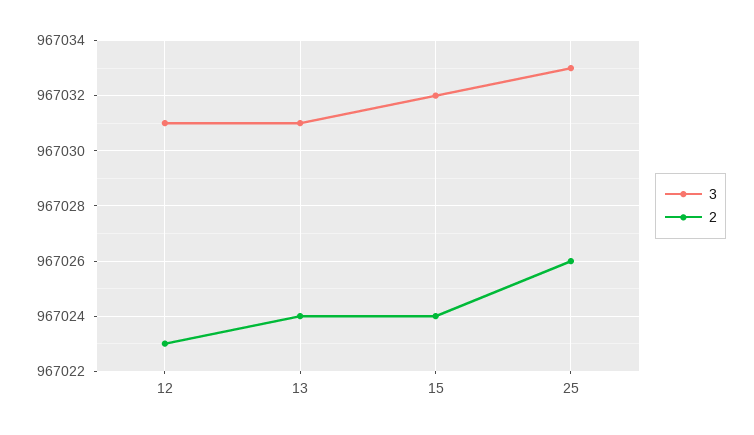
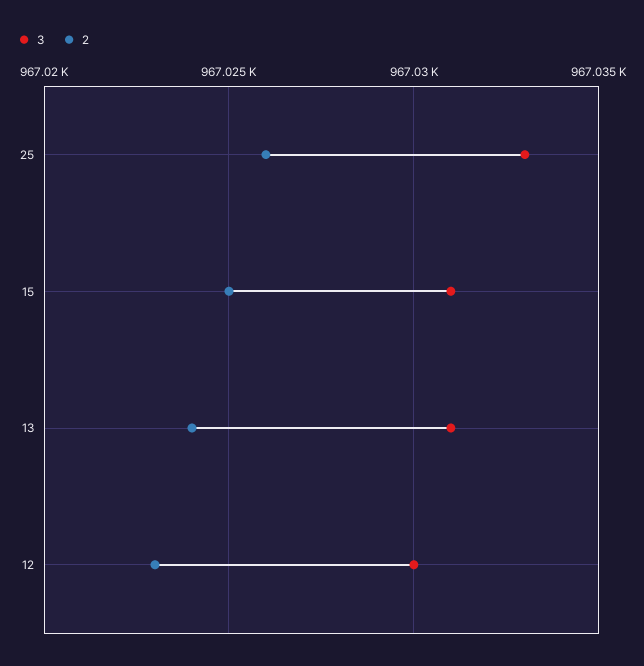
3, 12: 967031 -> 967030
3, 15: 967032 -> 967031
2, 15: 967024 -> 967025

